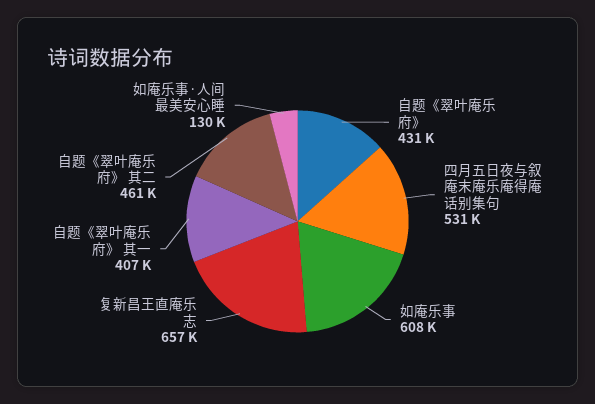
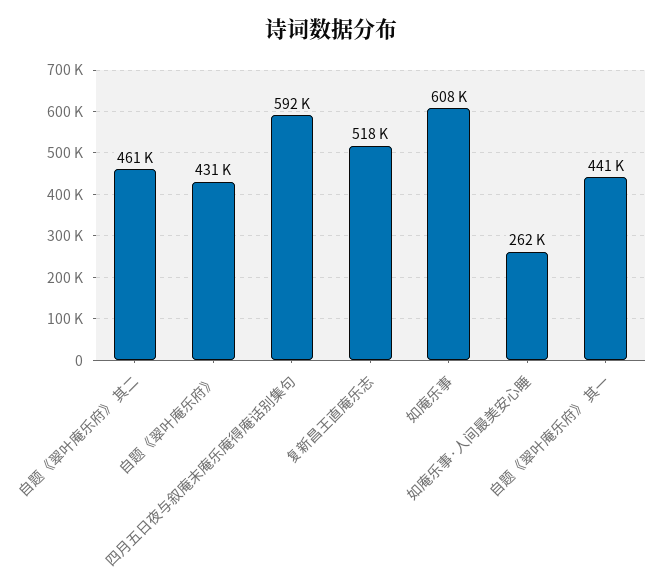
四月五日夜与叙庵末庵乐庵得庵话别集句: 531000 -> 592000
复新昌王直庵乐志: 657000 -> 518000
自题《翠叶庵乐府》 其一: 407000 -> 441000
如庵乐事·人间最美安心睡: 130000 -> 262000

